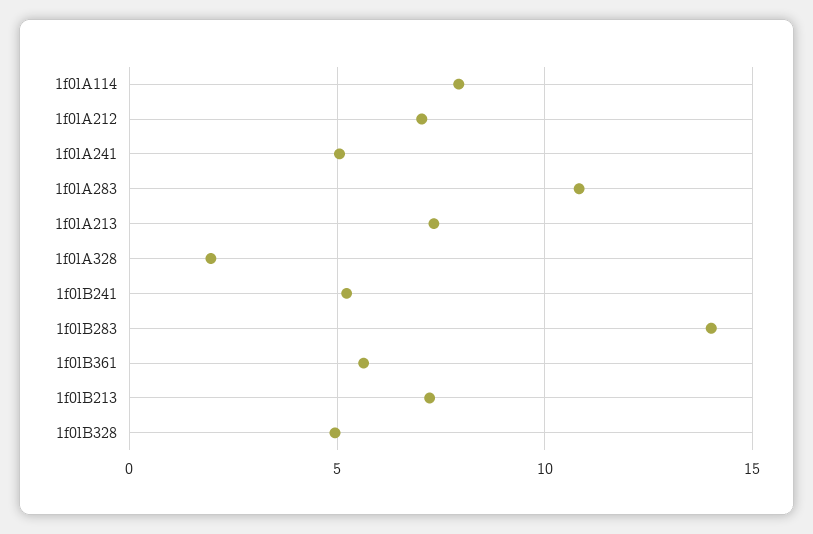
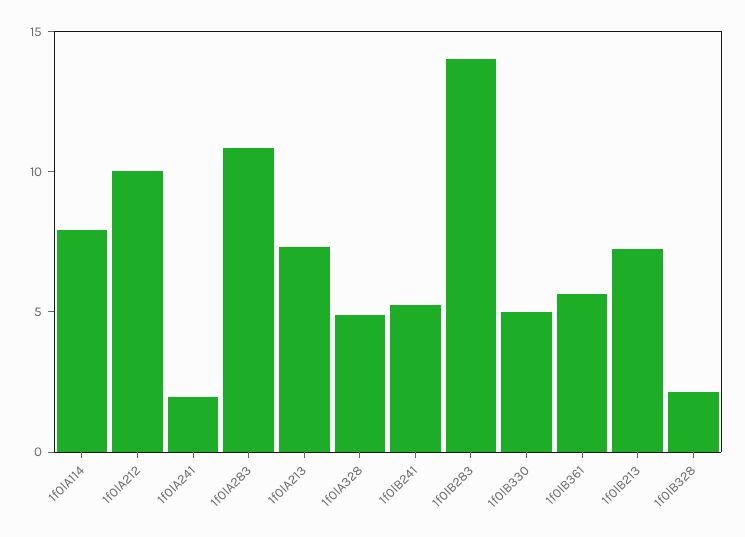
1f0lA212: 7 -> 10
1f0lA241: 5 -> 2
1f0lA328: 2 -> 5
1f0lB328: 5 -> 2
1f0lB330: none -> 5

